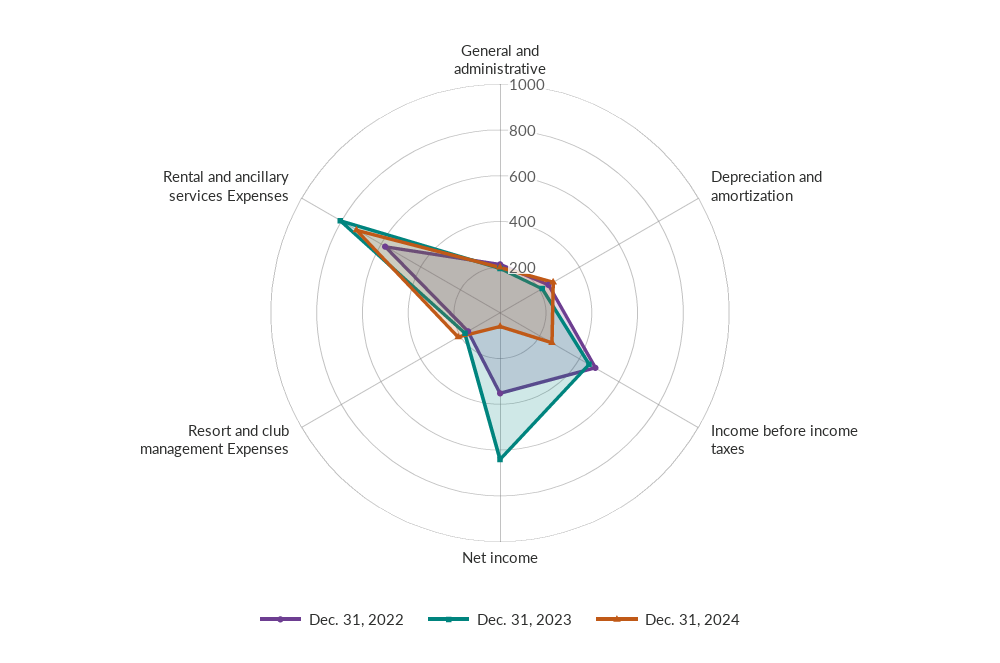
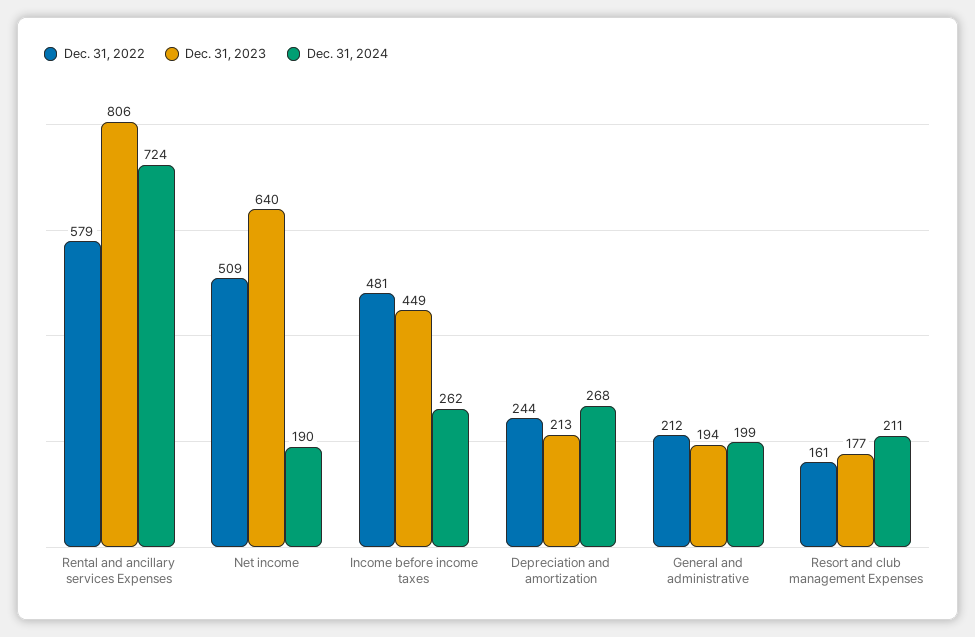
Dec. 31, 2022, Net income: 350 -> 509
Dec. 31, 2024, Net income: 50 -> 190

